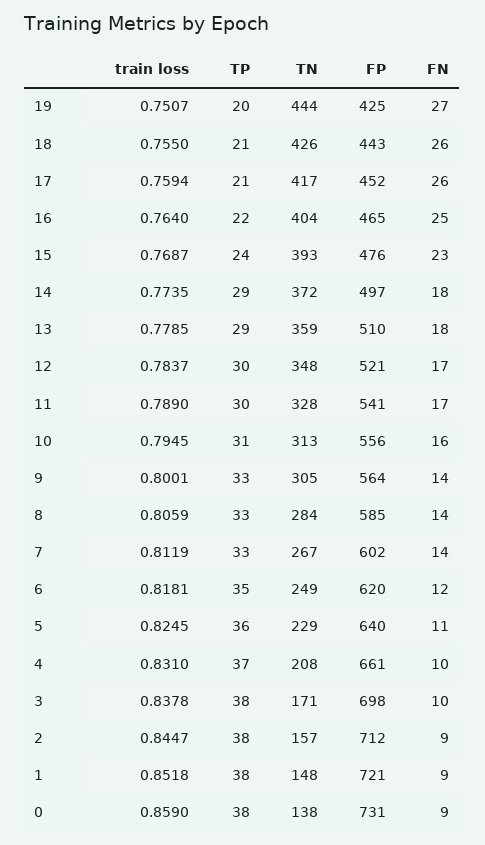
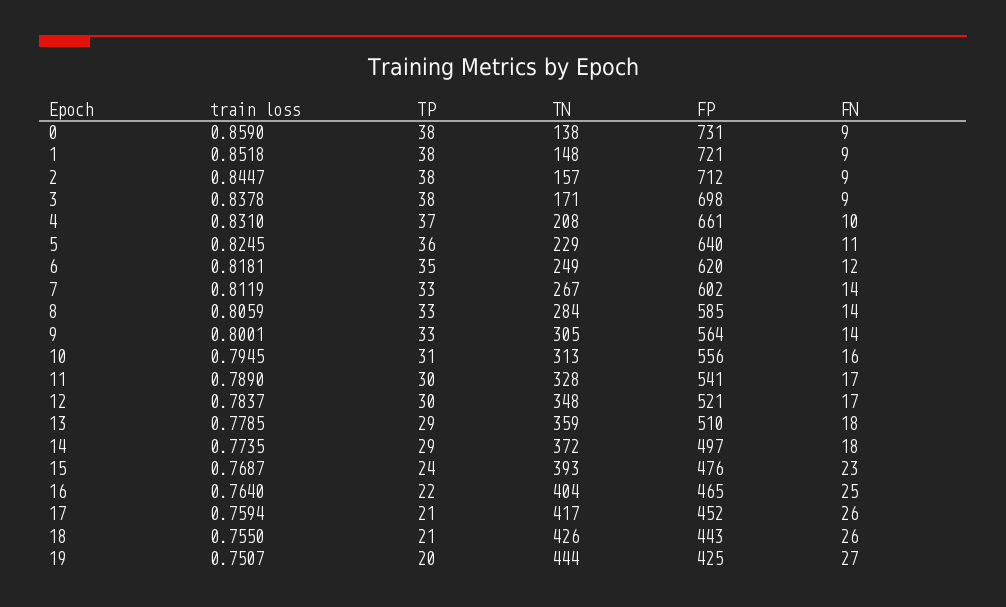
FN, 3: 10 -> 9

